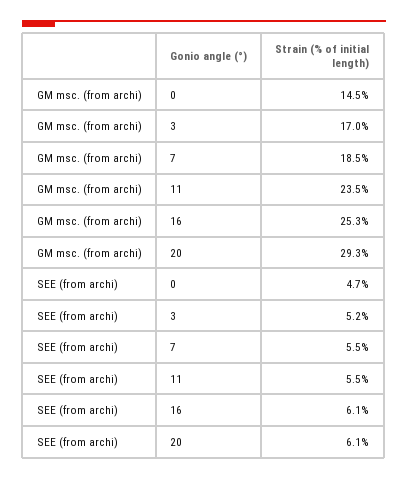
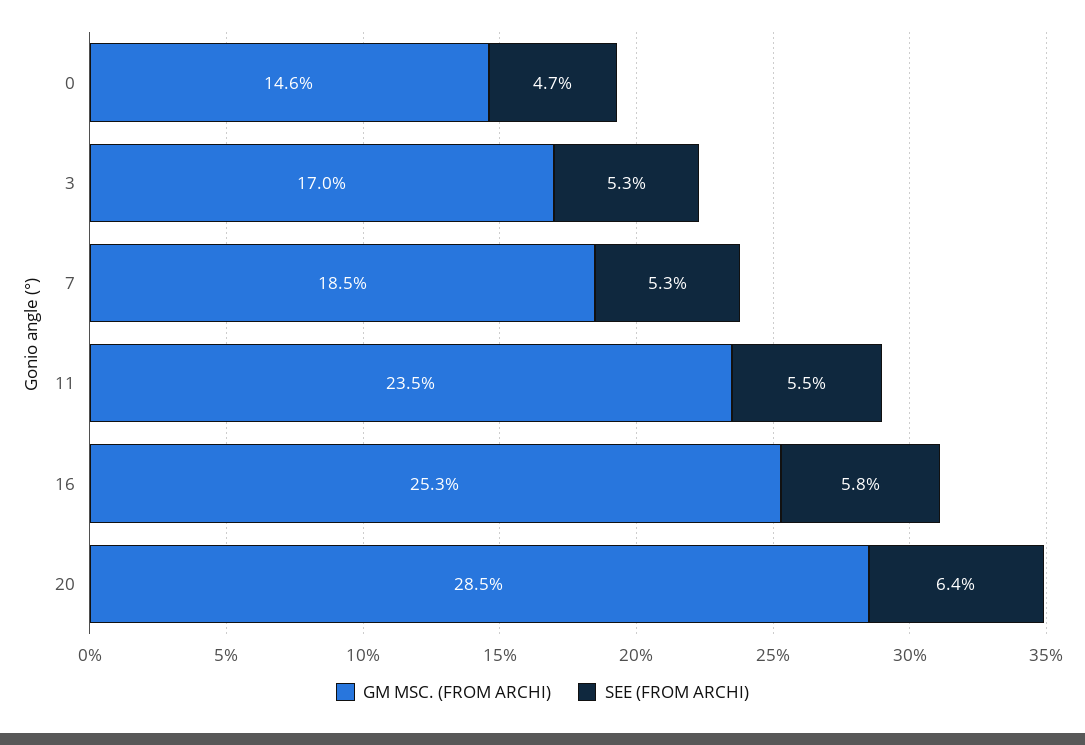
GM msc. (from archi), 0: 14.5 -> 14.6
GM msc. (from archi), 20: 29.3 -> 28.5
SEE (from archi), 3: 5.2 -> 5.3
SEE (from archi), 7: 5.5 -> 5.3
SEE (from archi), 16: 6.1 -> 5.8
SEE (from archi), 20: 6.1 -> 6.4

